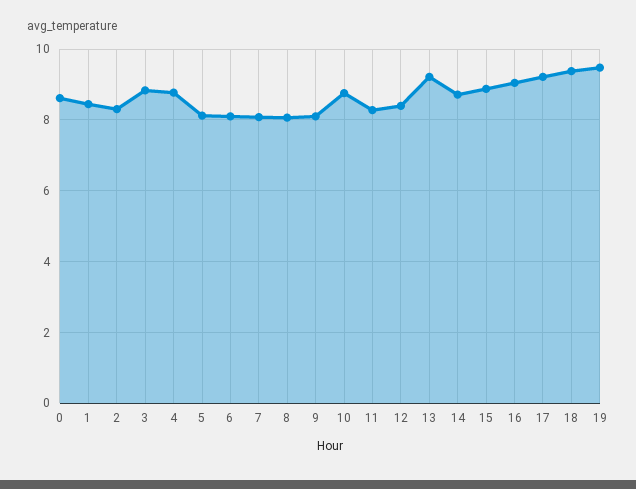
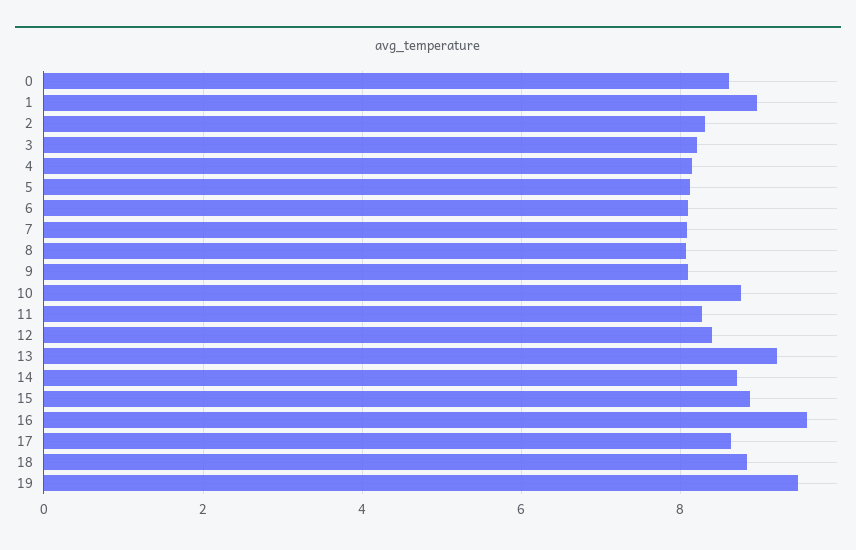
1: 8.4 -> 9
3: 8.8 -> 8.2
4: 8.8 -> 8.2
16: 9 -> 9.6
17: 9.2 -> 8.6
18: 9.4 -> 8.8

